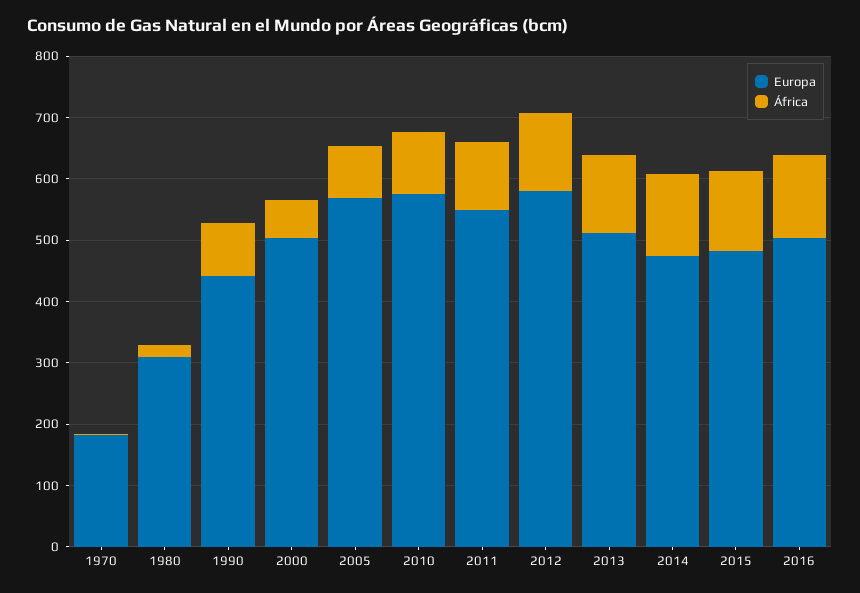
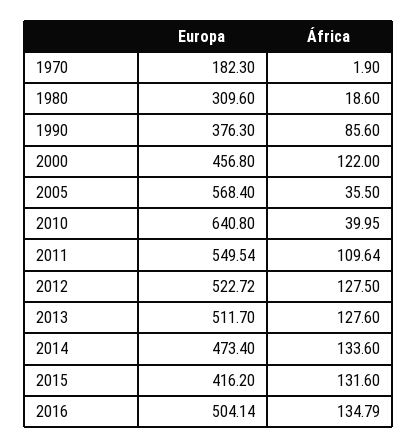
Europa, 1990: 440 -> 376.3
Europa, 2000: 500 -> 456.8
África, 2000: 60 -> 122
África, 2005: 80 -> 35.5
Europa, 2010: 580 -> 640.8
África, 2010: 100 -> 39.95
Europa, 2012: 580 -> 522.72
Europa, 2015: 480 -> 416.2

